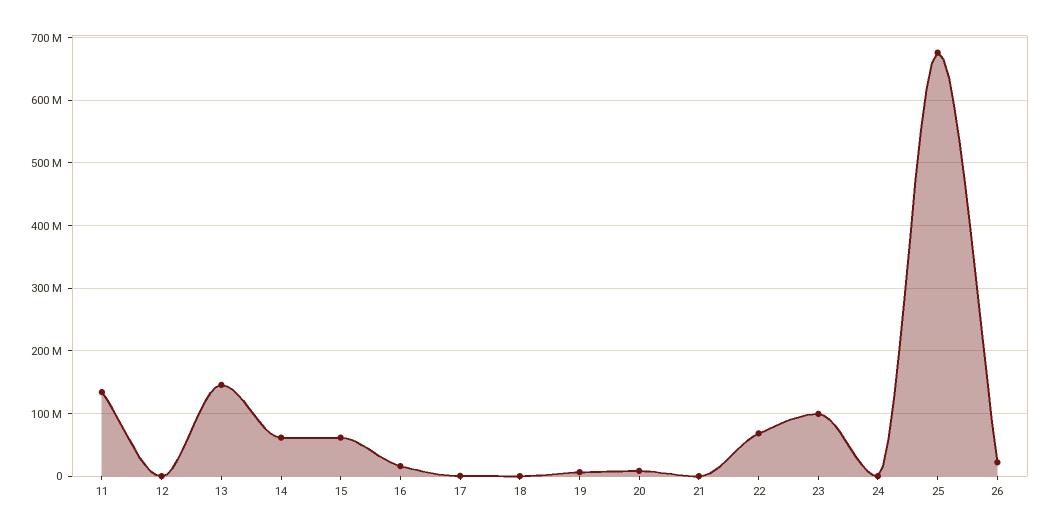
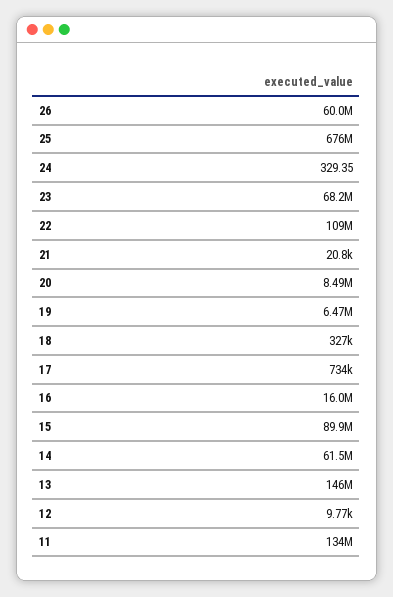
15: 60000000 -> 89900000
22: 70000000 -> 109000000
23: 100000000 -> 68200000
26: 20000000 -> 60000000

